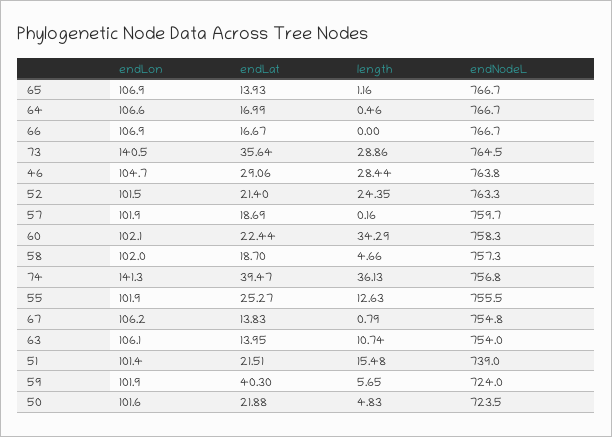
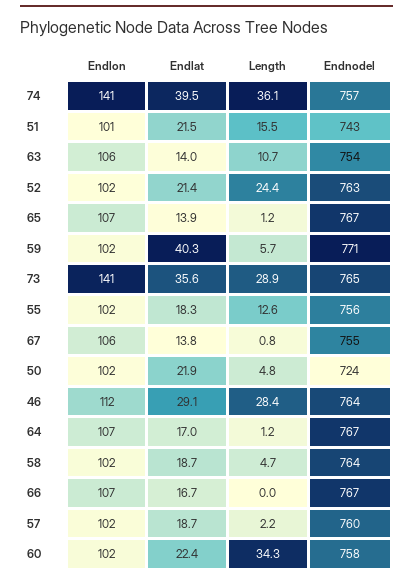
length, 64: 0.46 -> 1.2
endLon, 46: 104.7 -> 112
length, 57: 0.16 -> 2.2
endNodeL, 58: 757.3 -> 764
endLat, 55: 25.27 -> 18.3
endNodeL, 51: 739 -> 743
endNodeL, 59: 724 -> 771

